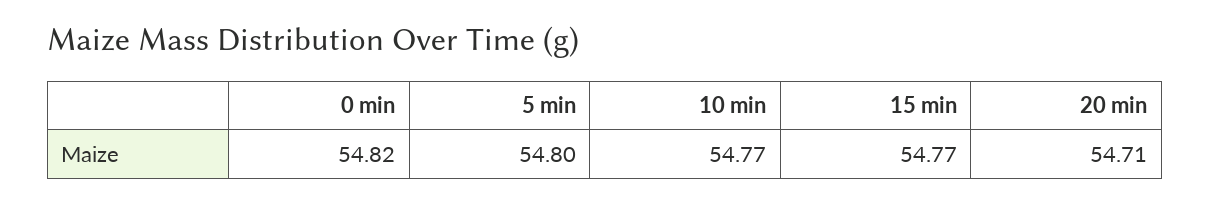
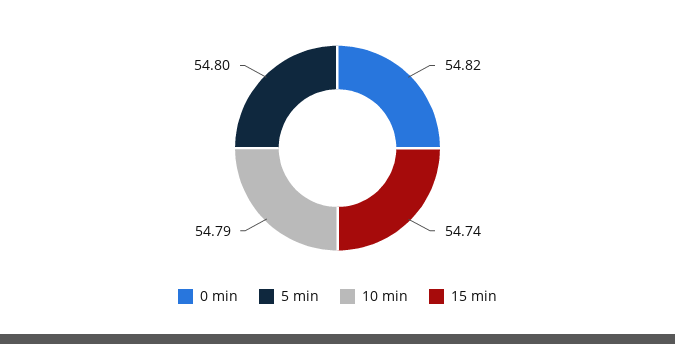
10 min: 54.77 -> 54.79
15 min: 54.77 -> 54.74
20 min: 54.71 -> none

